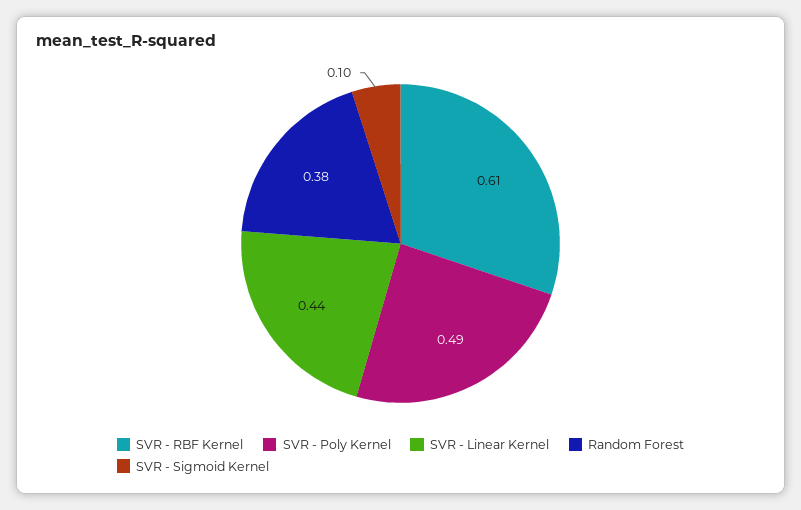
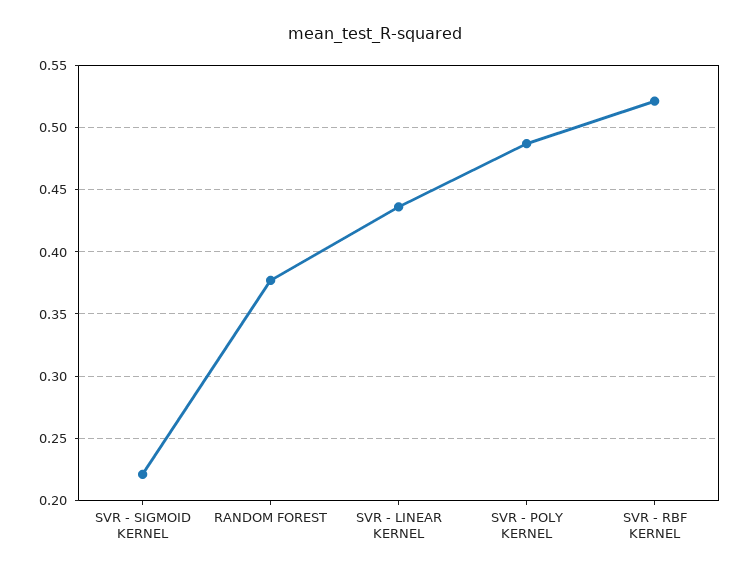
SVR - RBF Kernel: 0.61 -> 0.52
SVR - Sigmoid Kernel: 0.1 -> 0.22

